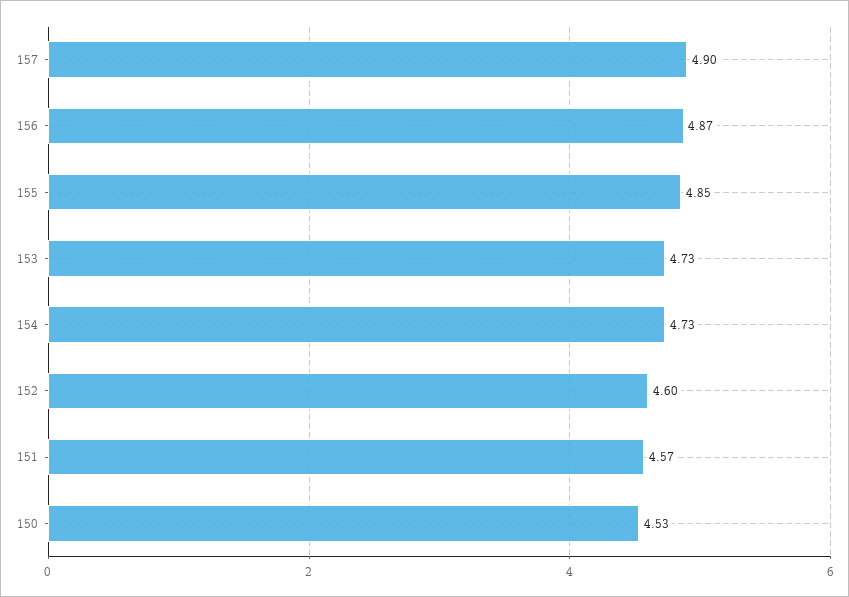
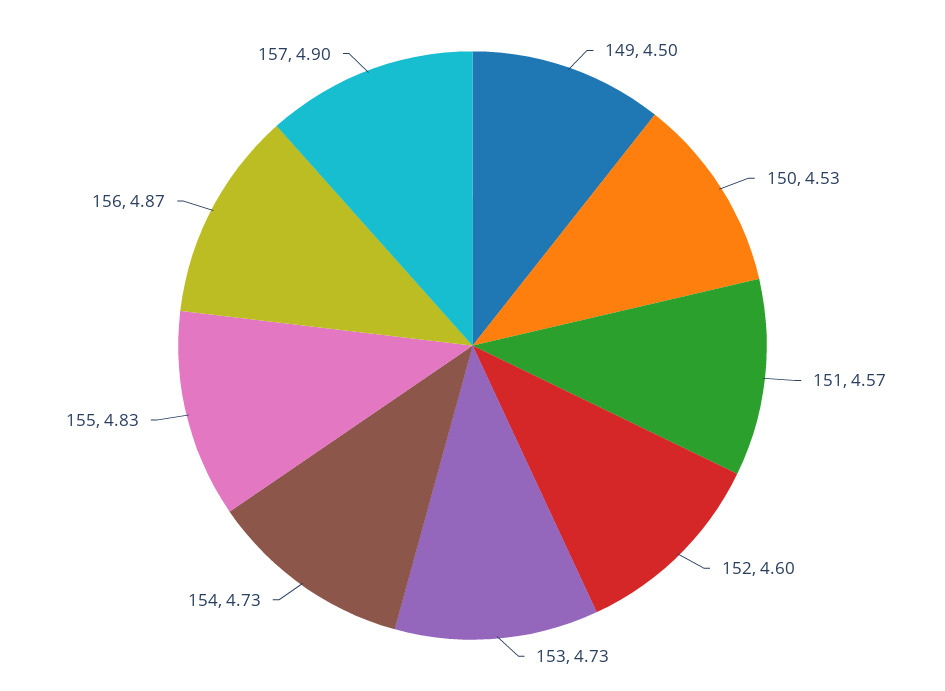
155: 4.85 -> 4.83
149: none -> 4.5

